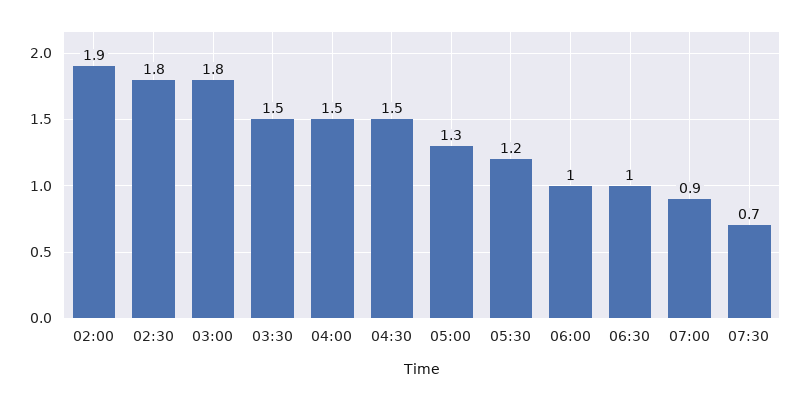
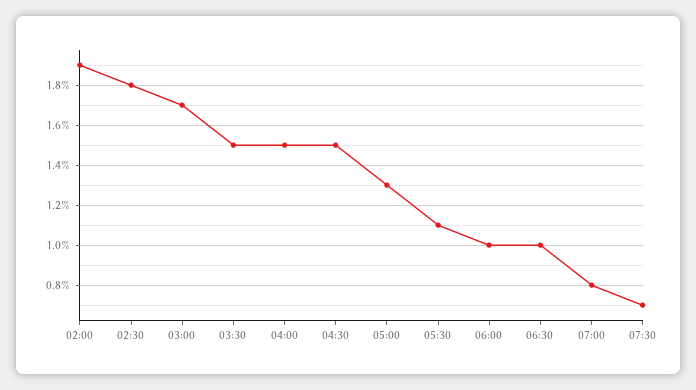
03:00: 1.8 -> 1.7
05:30: 1.2 -> 1.1
07:00: 0.9 -> 0.8

